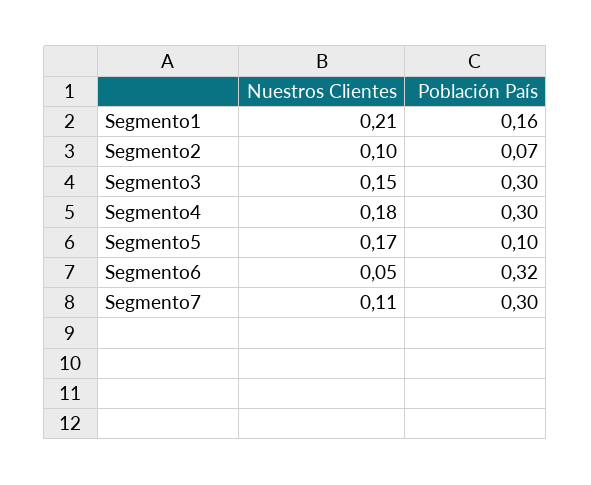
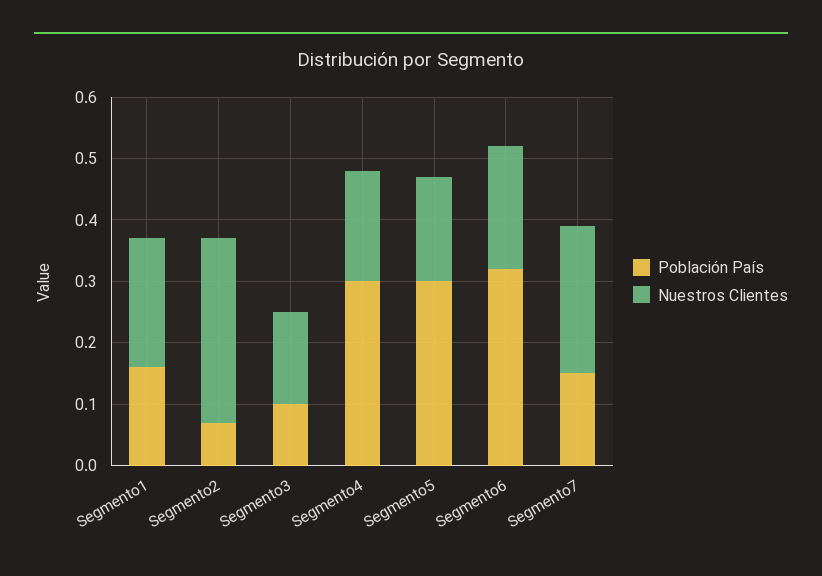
Nuestros Clientes, Segmento2: 0.1 -> 0.3
Población País, Segmento3: 0.3 -> 0.1
Población País, Segmento5: 0.1 -> 0.3
Nuestros Clientes, Segmento6: 0.05 -> 0.2
Nuestros Clientes, Segmento7: 0.11 -> 0.25
Población País, Segmento7: 0.3 -> 0.15

